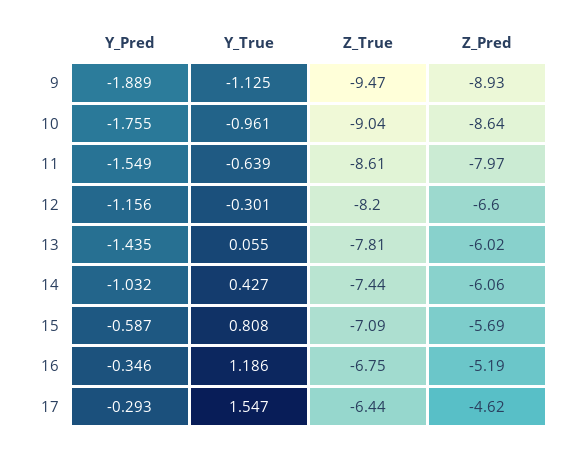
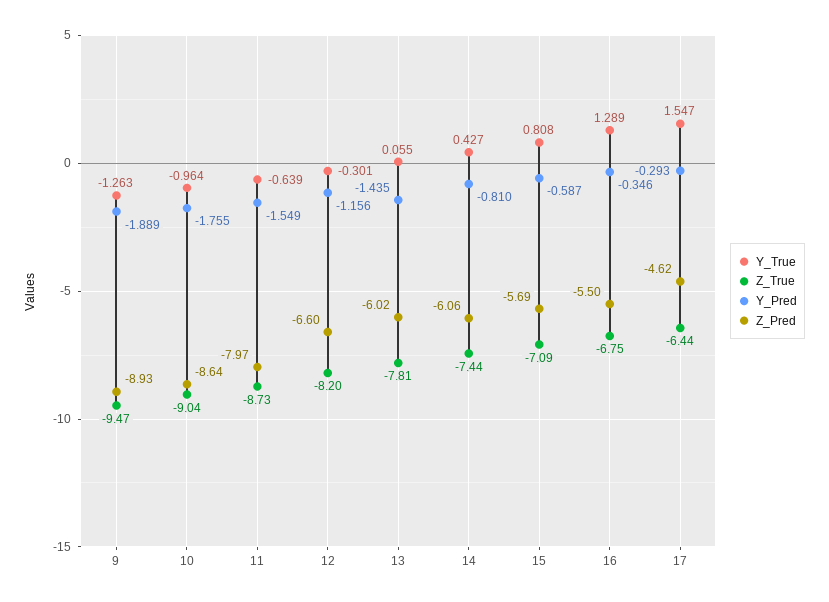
Y_True, 9: -1.125 -> -1.263
Y_True, 10: -0.961 -> -0.964
Z_True, 11: -8.61 -> -8.73
Y_Pred, 14: -1.032 -> -0.81
Y_True, 16: 1.186 -> 1.289
Z_Pred, 16: -5.19 -> -5.5

